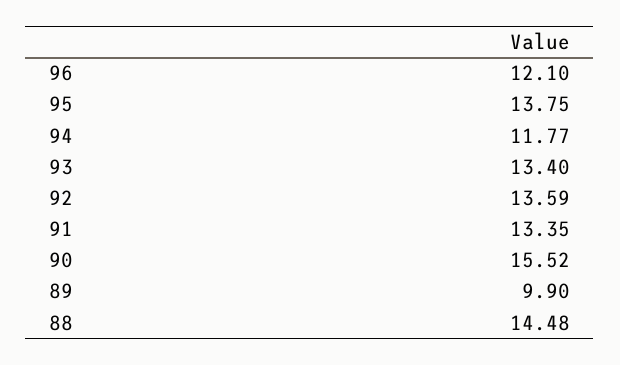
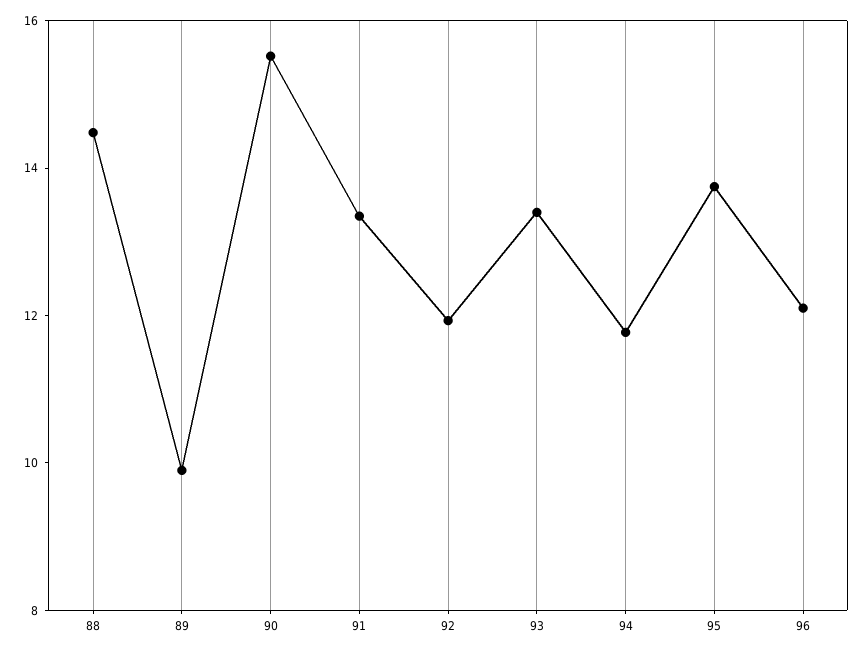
92: 13.59 -> 12

